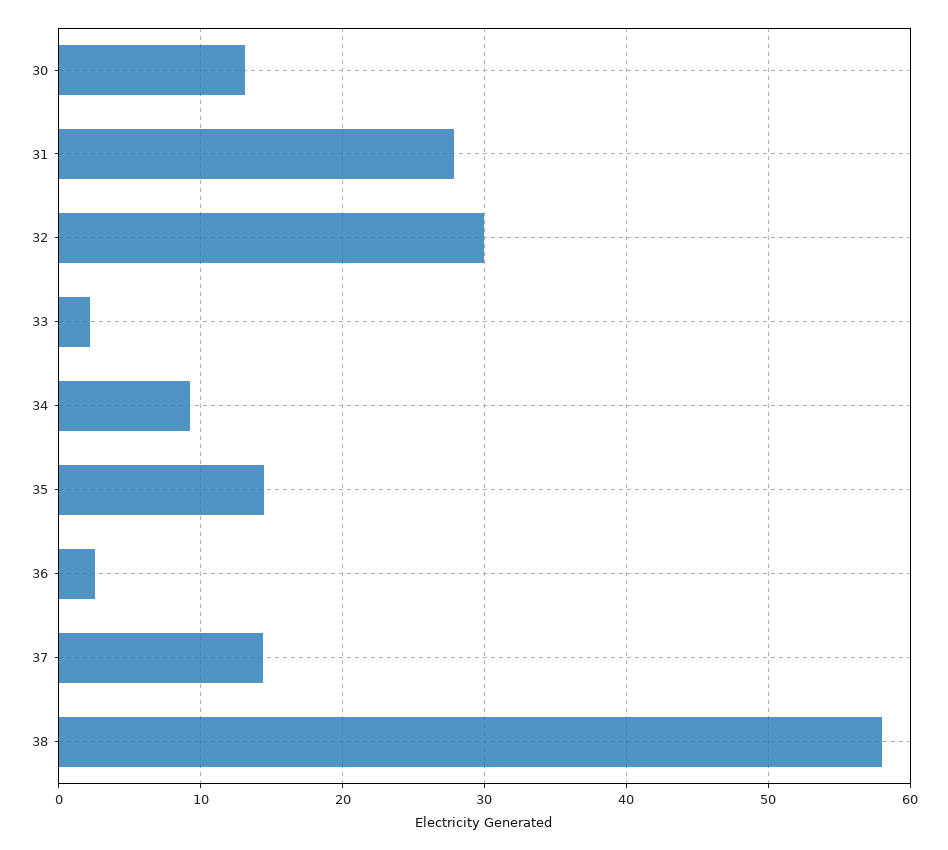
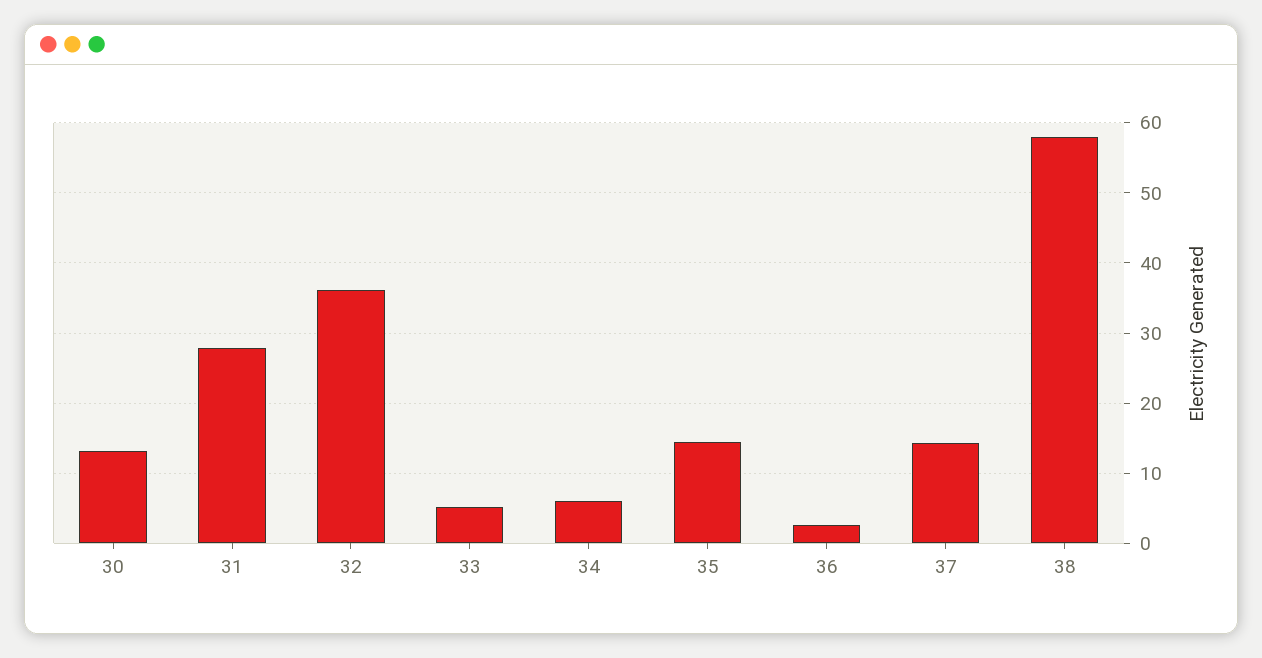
32: 30 -> 36
33: 2 -> 5
34: 9 -> 6

